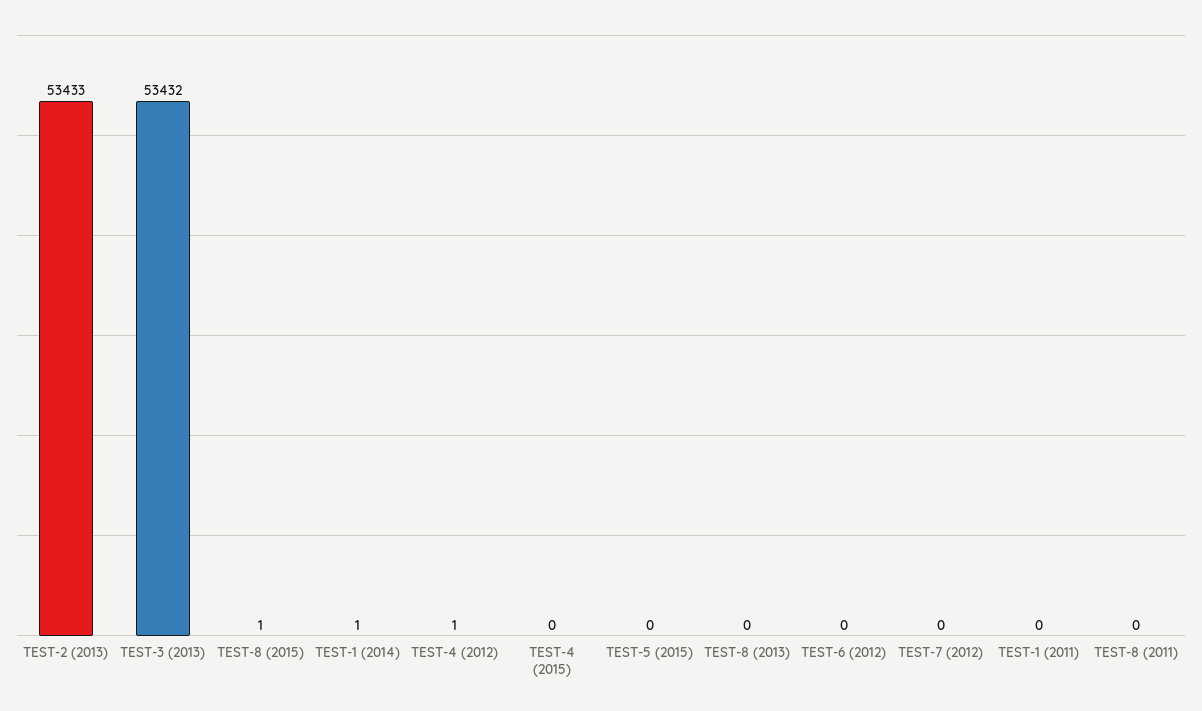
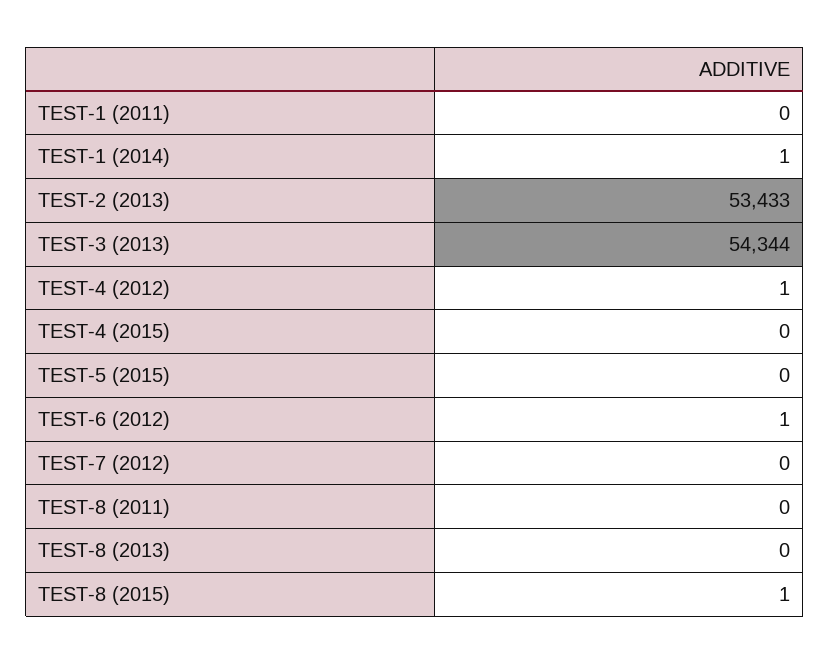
TEST-3 (2013): 53432 -> 54344
TEST-6 (2012): 0 -> 1

